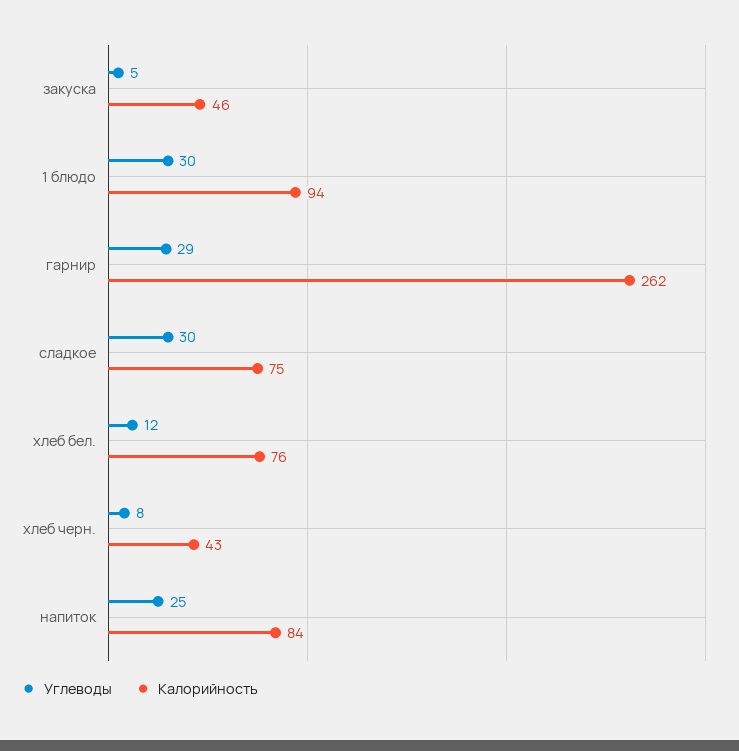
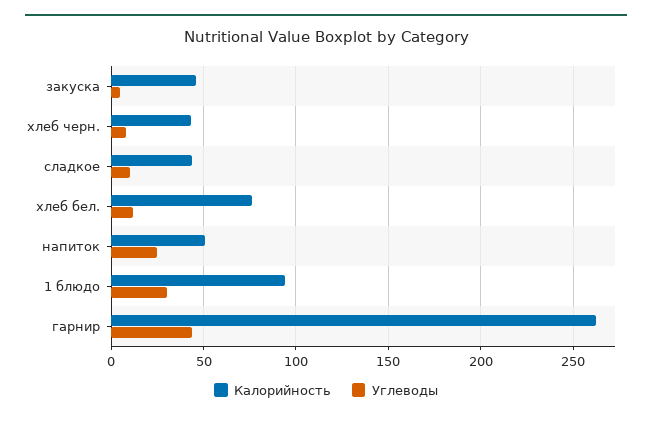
Углеводы, гарнир: 29 -> 45
Углеводы, сладкое: 30 -> 10
Калорийность, сладкое: 75 -> 45
Калорийность, напиток: 84 -> 50

